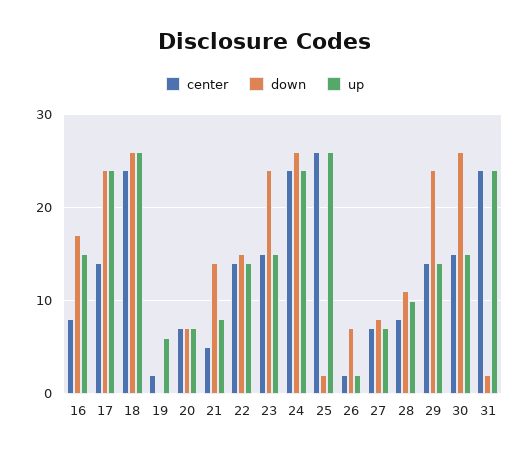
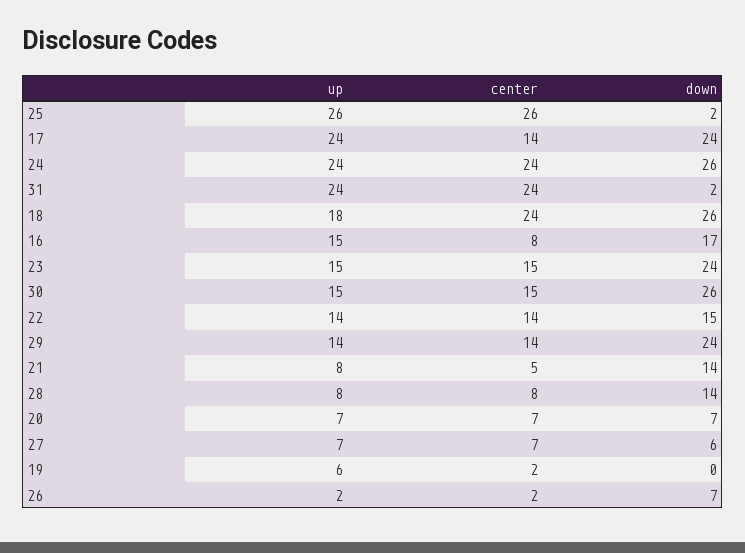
up, 18: 26 -> 18
down, 27: 8 -> 6
down, 28: 11 -> 14
up, 28: 10 -> 8

